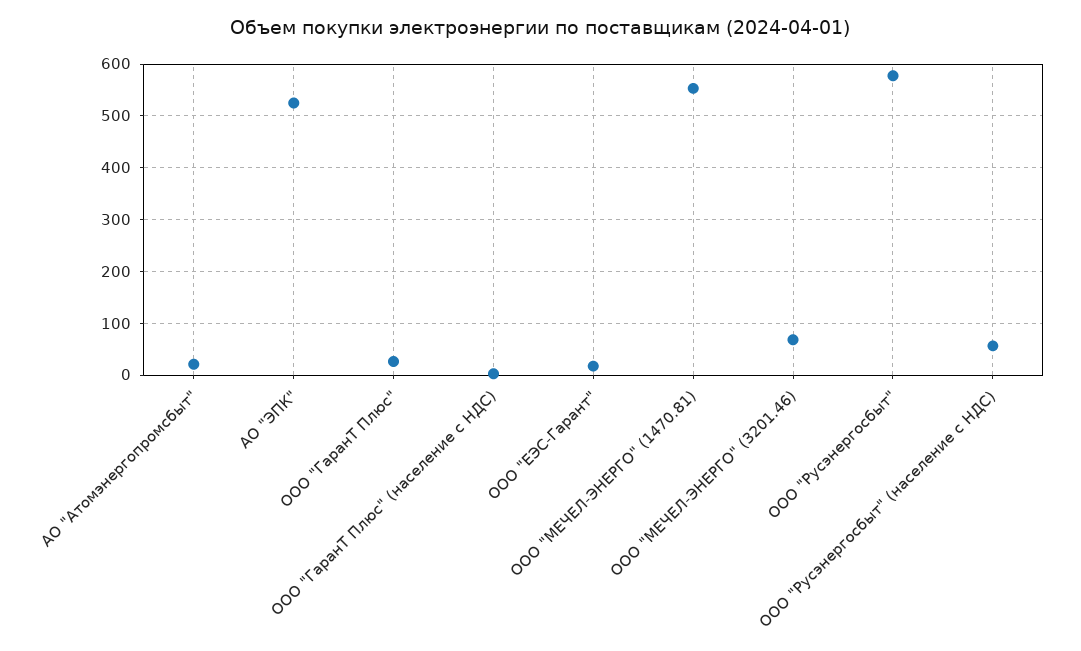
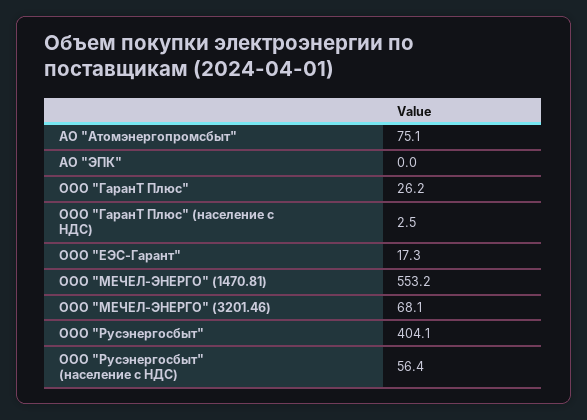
АО "Атомэнергопромсбыт": 20 -> 75.1
АО "ЭПК": 520 -> 0
ООО "Русэнергосбыт": 580 -> 404.1

